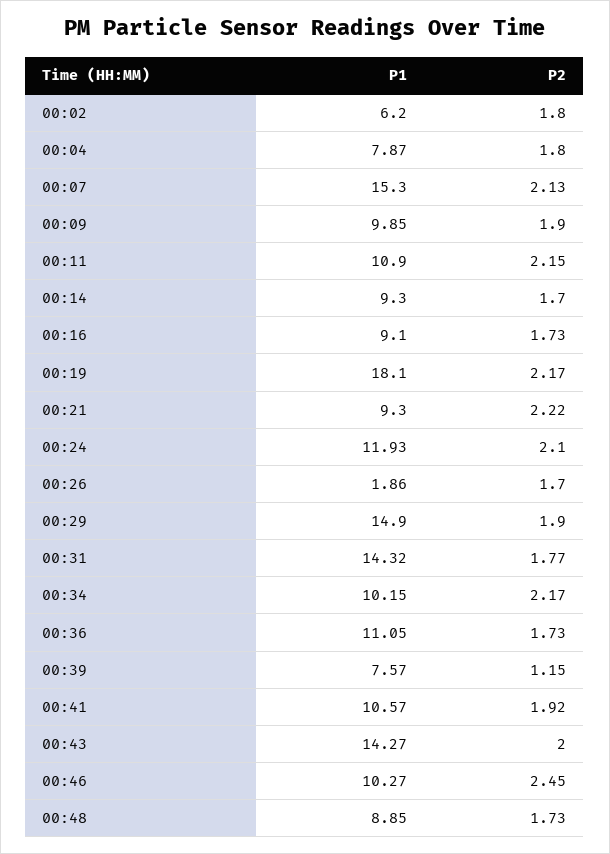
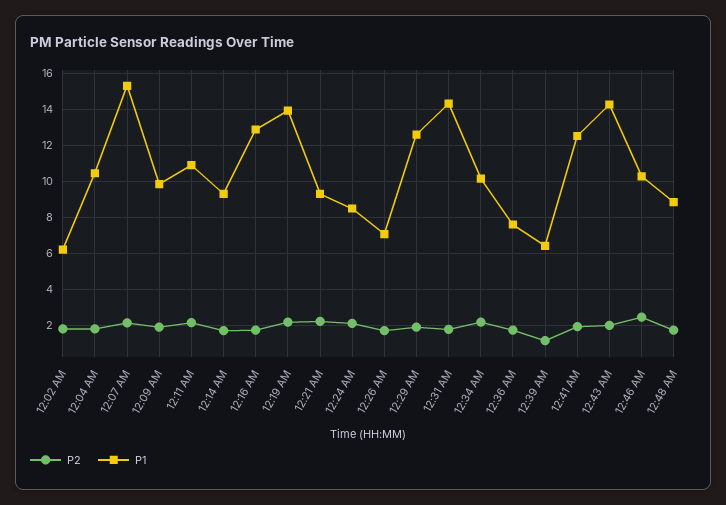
P1, 00:04: 7.87 -> 10.5
P1, 00:16: 9.1 -> 13
P1, 00:19: 18.1 -> 14
P1, 00:24: 11.93 -> 8.5
P1, 00:26: 1.86 -> 7
P1, 00:29: 14.9 -> 12.5
P1, 00:36: 11.05 -> 7.5
P1, 00:39: 7.57 -> 6.5
P1, 00:41: 10.57 -> 12.5

